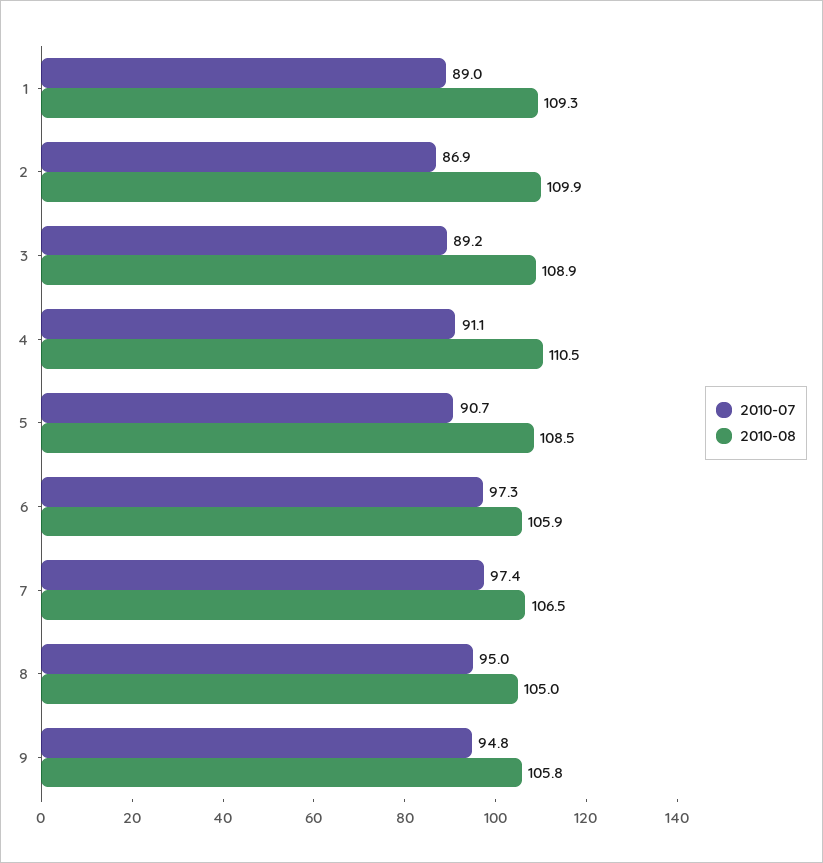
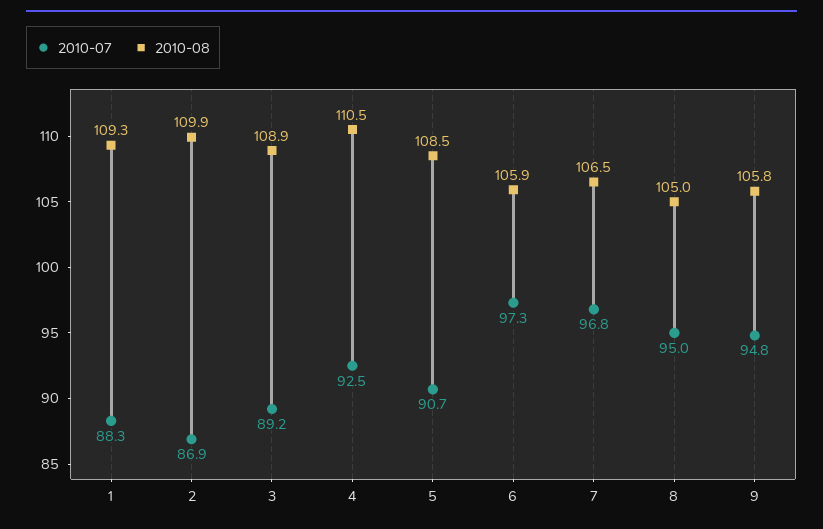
2010-07, 1: 89 -> 88.3
2010-07, 4: 91.1 -> 92.5
2010-07, 7: 97.4 -> 96.8

